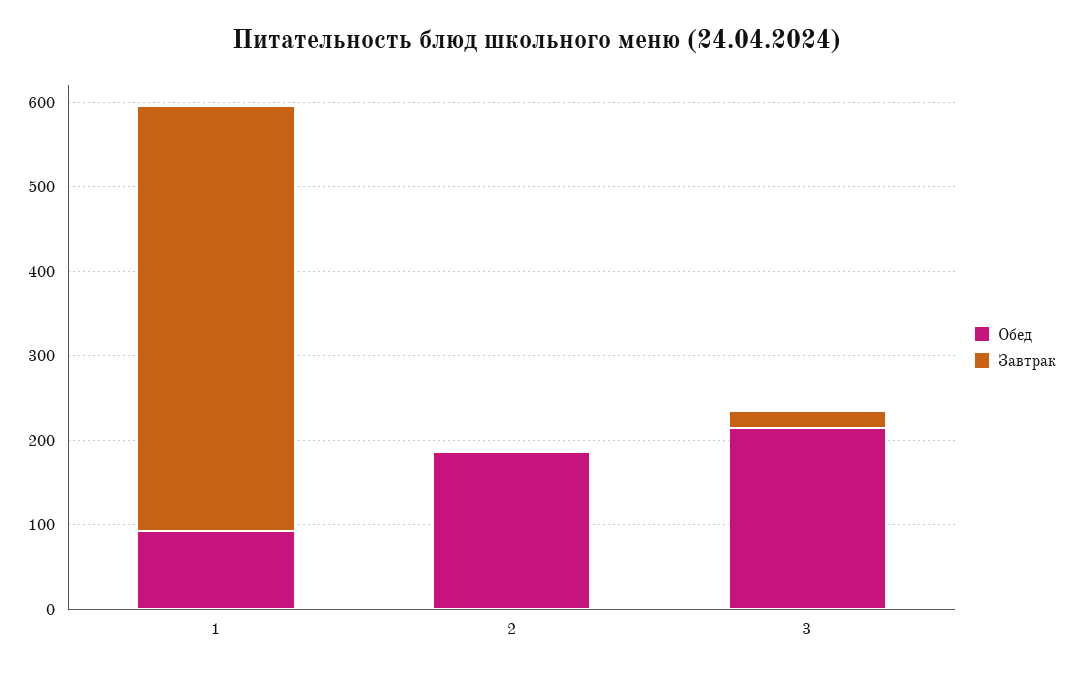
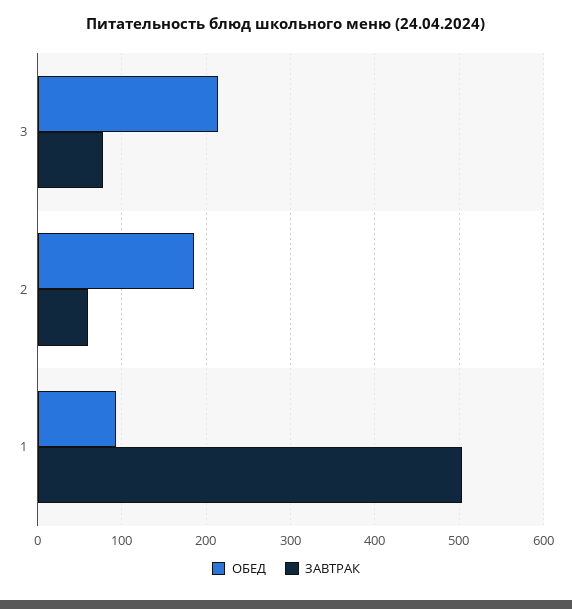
Завтрак, 2: 0 -> 60
Завтрак, 3: 20 -> 80

